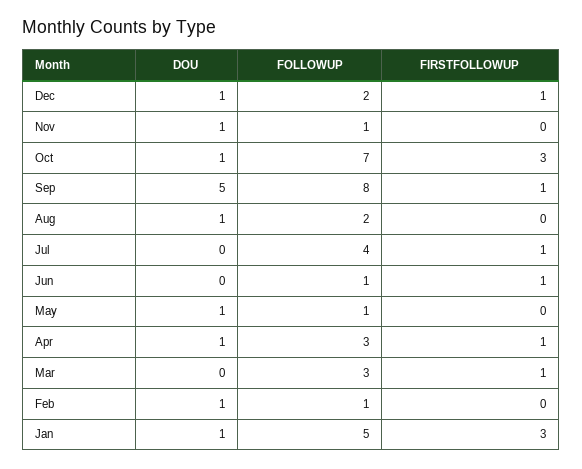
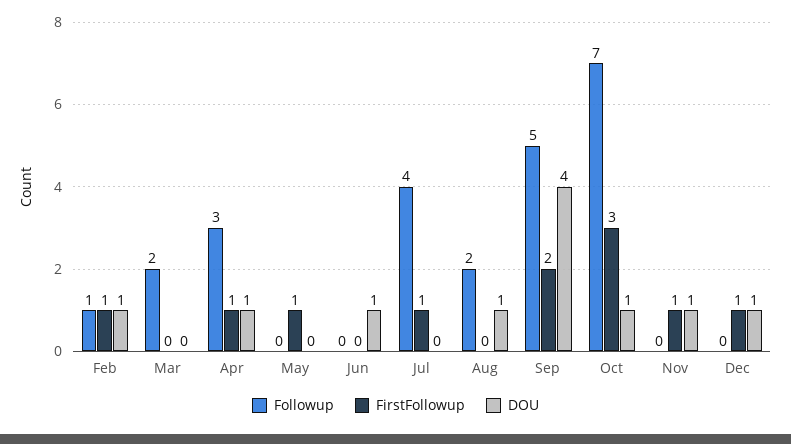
FOLLOWUP, Dec: 2 -> 0
FOLLOWUP, Nov: 1 -> 0
FIRSTFOLLOWUP, Nov: 0 -> 1
DOU, Sep: 5 -> 4
FOLLOWUP, Sep: 8 -> 5
FIRSTFOLLOWUP, Sep: 1 -> 2
DOU, Jun: 0 -> 1
FOLLOWUP, Jun: 1 -> 0
FIRSTFOLLOWUP, Jun: 1 -> 0
DOU, May: 1 -> 0
FOLLOWUP, May: 1 -> 0
FIRSTFOLLOWUP, May: 0 -> 1
FOLLOWUP, Mar: 3 -> 2
FIRSTFOLLOWUP, Mar: 1 -> 0
FIRSTFOLLOWUP, Feb: 0 -> 1
DOU, Jan: 1 -> none
FOLLOWUP, Jan: 5 -> none
FIRSTFOLLOWUP, Jan: 3 -> none

